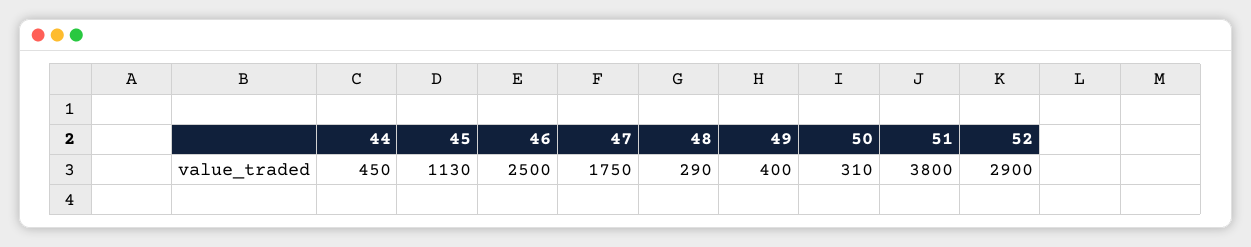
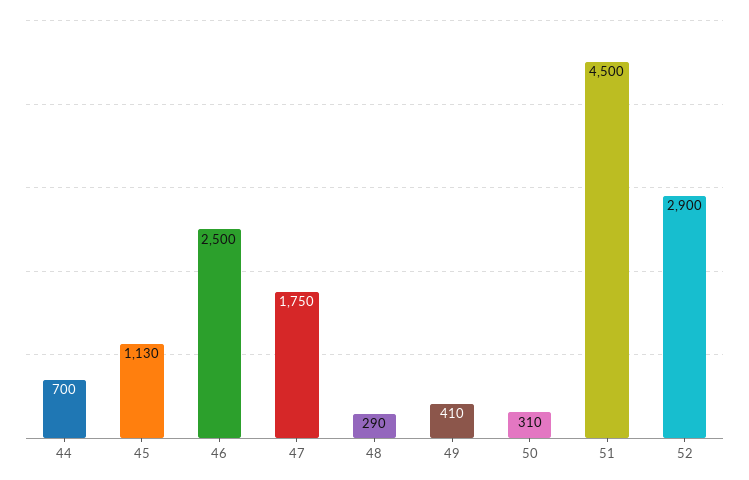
44: 450 -> 700
49: 400 -> 410
51: 3800 -> 4500

